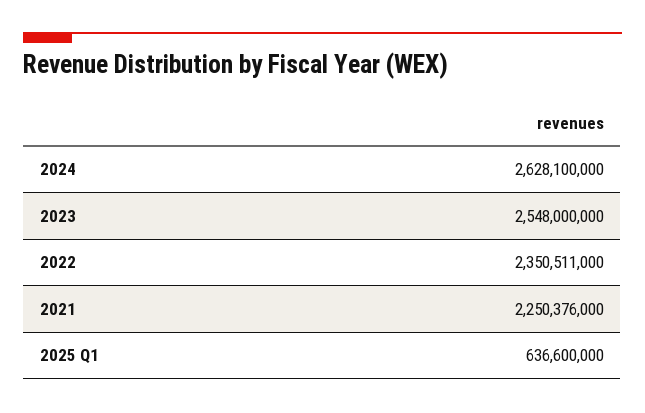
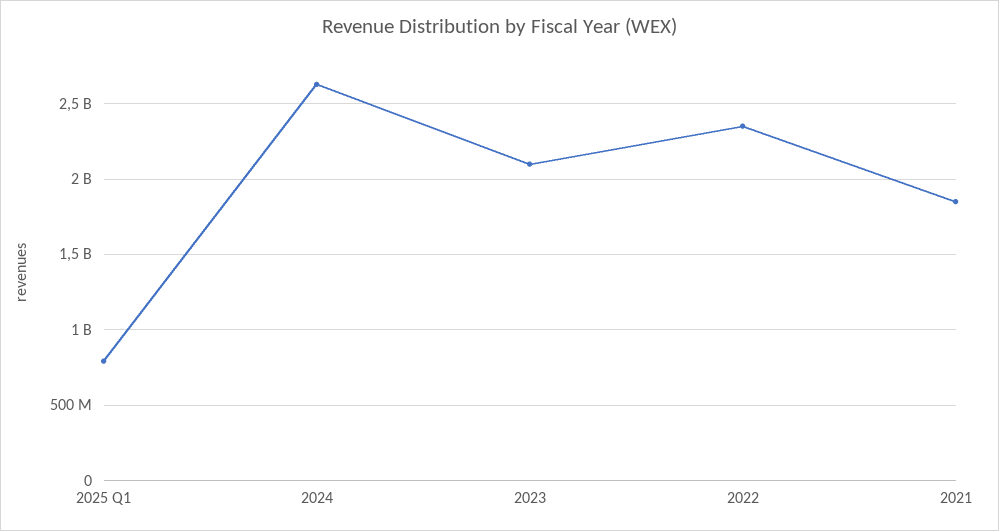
2023: 2548000000 -> 2100000000
2021: 2250376000 -> 1850000000
2025 Q1: 636600000 -> 800000000

